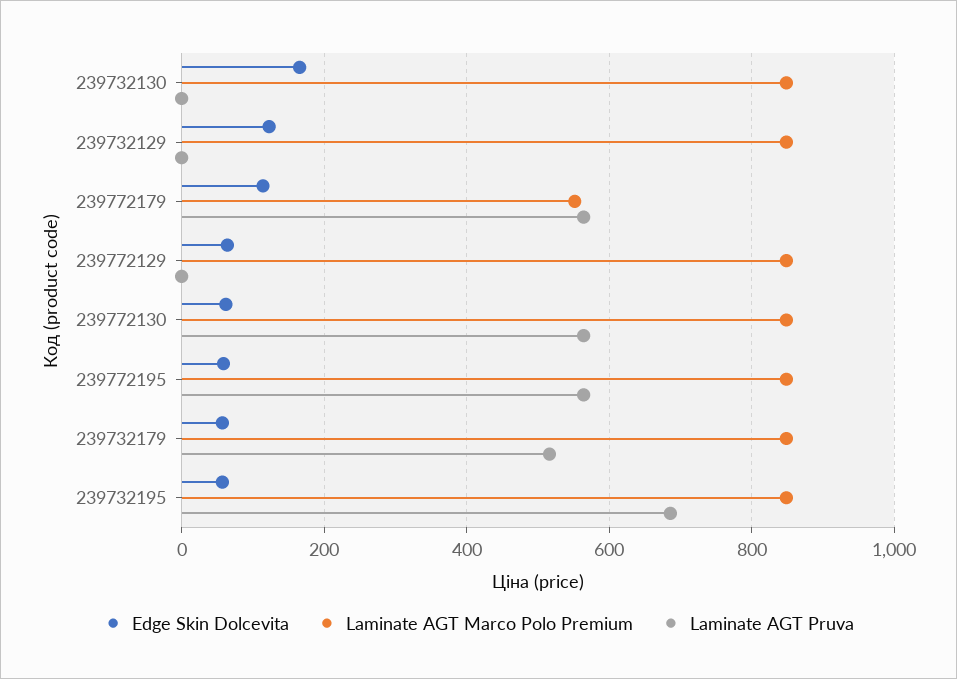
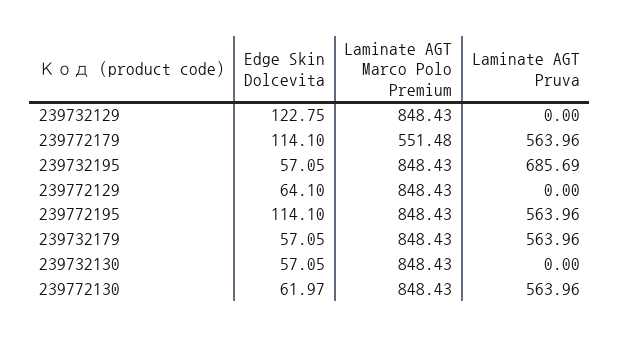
Edge Skin Dolcevita, 239732130: 160 -> 57.05
Edge Skin Dolcevita, 239772195: 60 -> 114.1
Laminate AGT Pruva, 239732179: 520 -> 563.96

